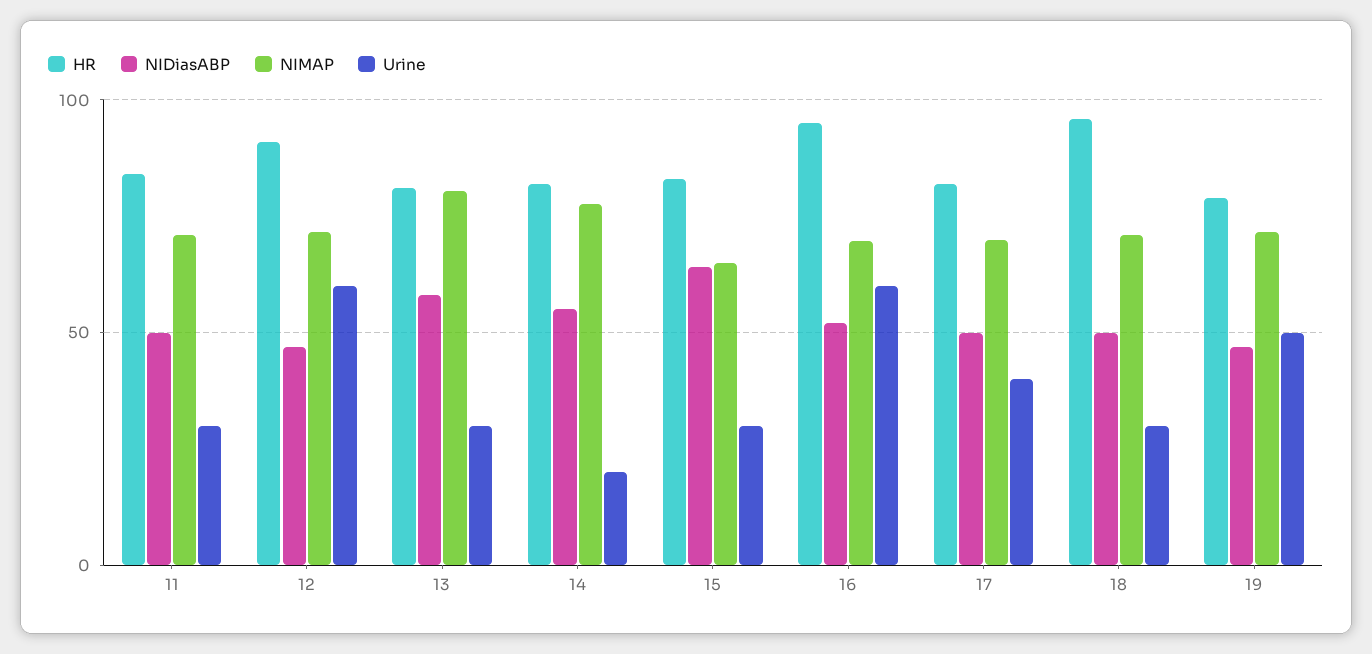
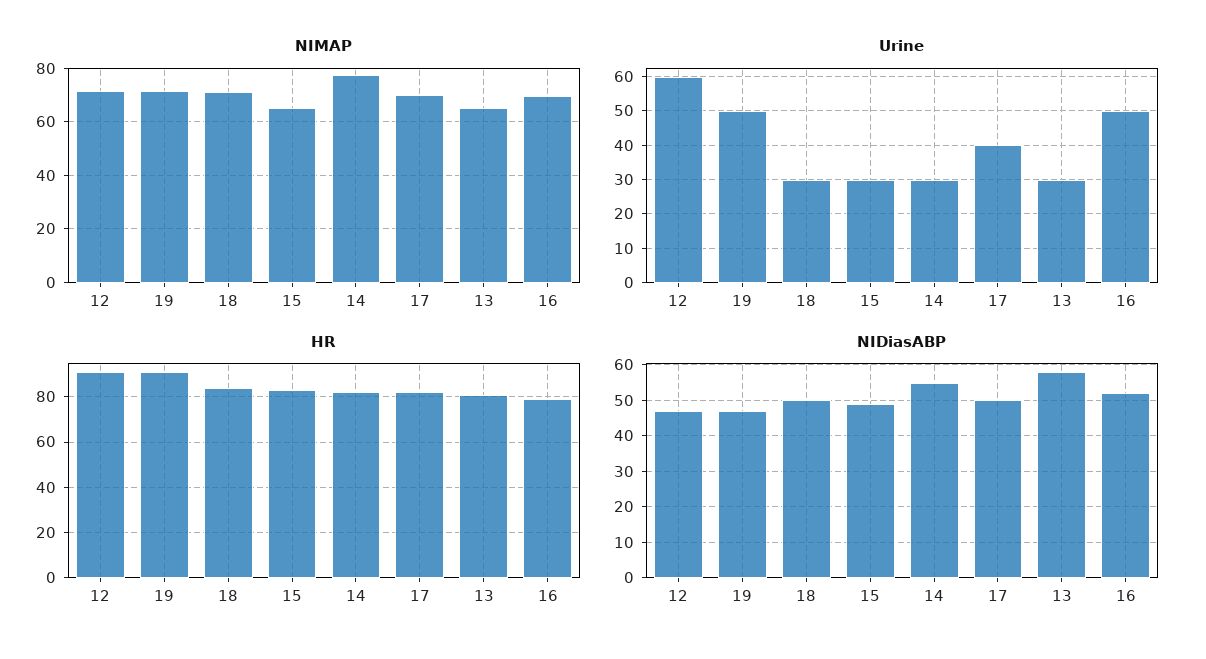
HR, 11: 85 -> none
NIDiasABP, 11: 50 -> none
NIMAP, 11: 70 -> none
Urine, 11: 30 -> none
NIMAP, 13: 80 -> 65
Urine, 14: 20 -> 30
NIDiasABP, 15: 65 -> 50
HR, 16: 95 -> 80
Urine, 16: 60 -> 50
HR, 18: 95 -> 85
HR, 19: 80 -> 90

